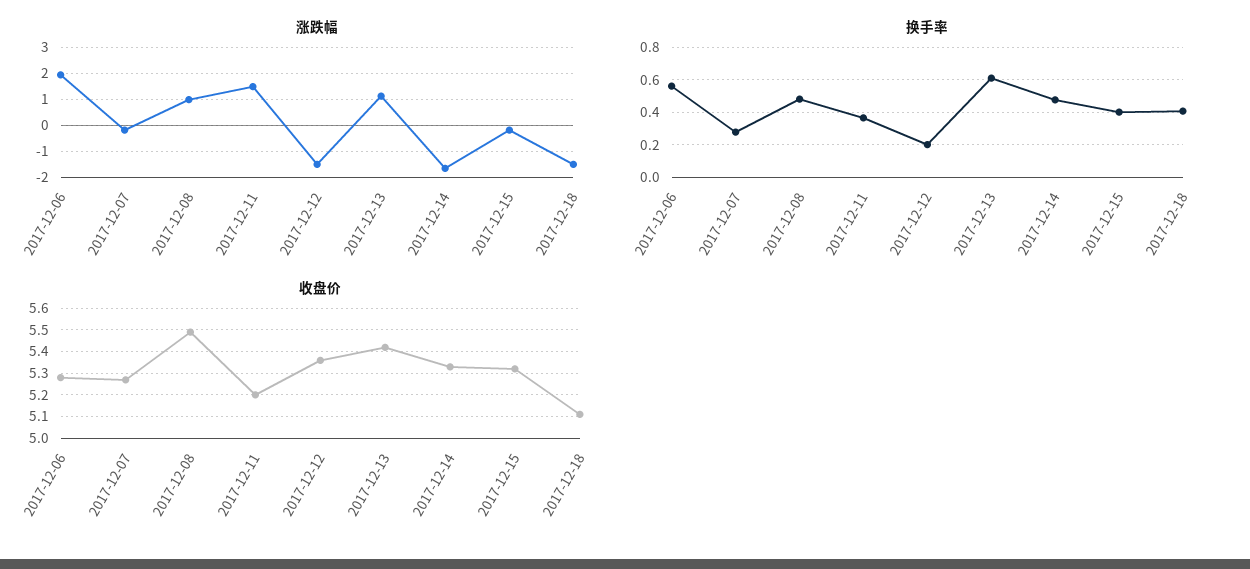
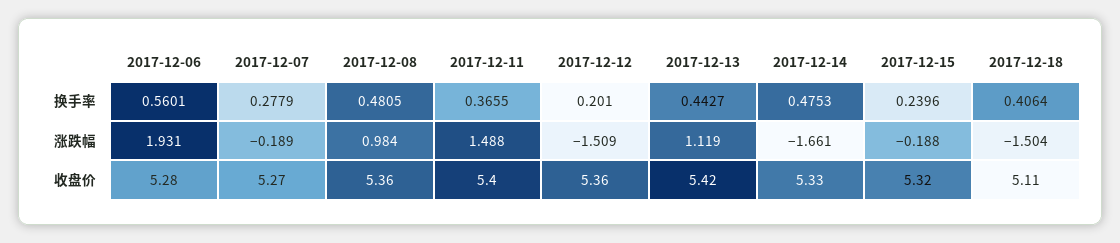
换手率, 2017-12-13: 0.6 -> 0.4427
换手率, 2017-12-15: 0.4 -> 0.2396
收盘价, 2017-12-08: 5.5 -> 5.36
收盘价, 2017-12-11: 5.2 -> 5.4

